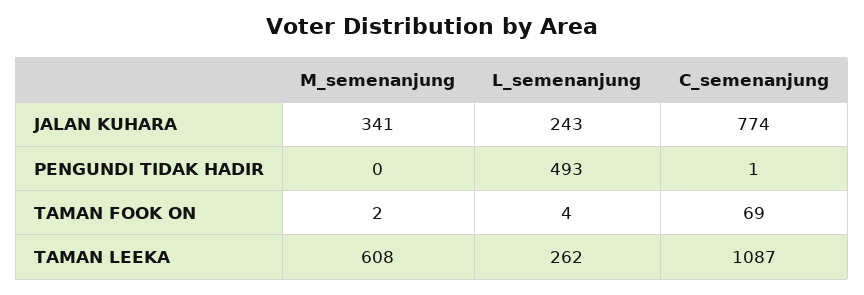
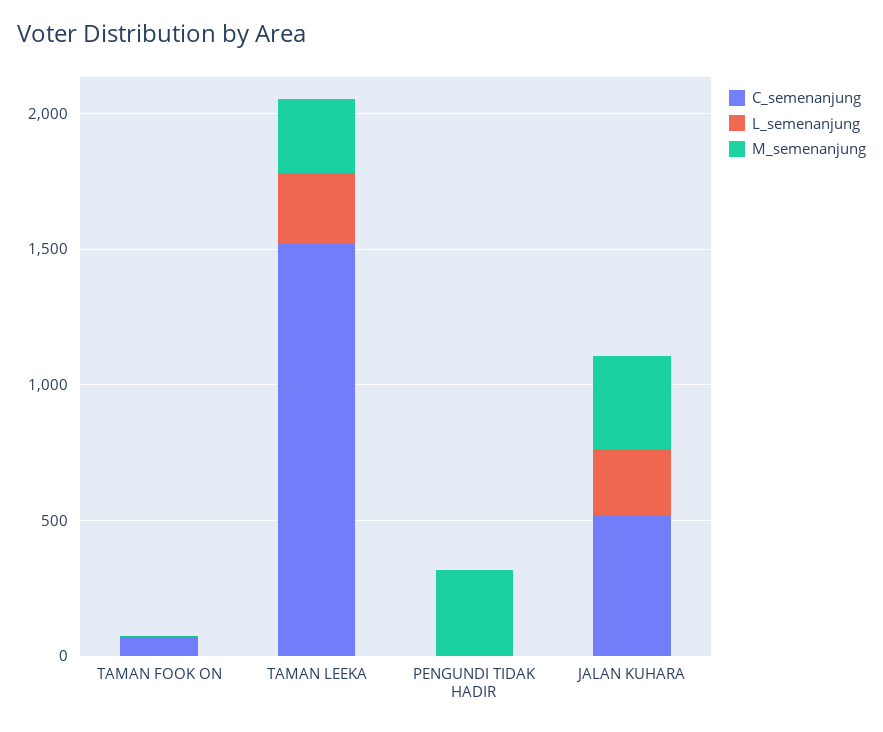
C_semenanjung, JALAN KUHARA: 774 -> 500
M_semenanjung, PENGUNDI TIDAK HADIR: 0 -> 300
L_semenanjung, PENGUNDI TIDAK HADIR: 493 -> 0
M_semenanjung, TAMAN LEEKA: 608 -> 300
C_semenanjung, TAMAN LEEKA: 1087 -> 1500

